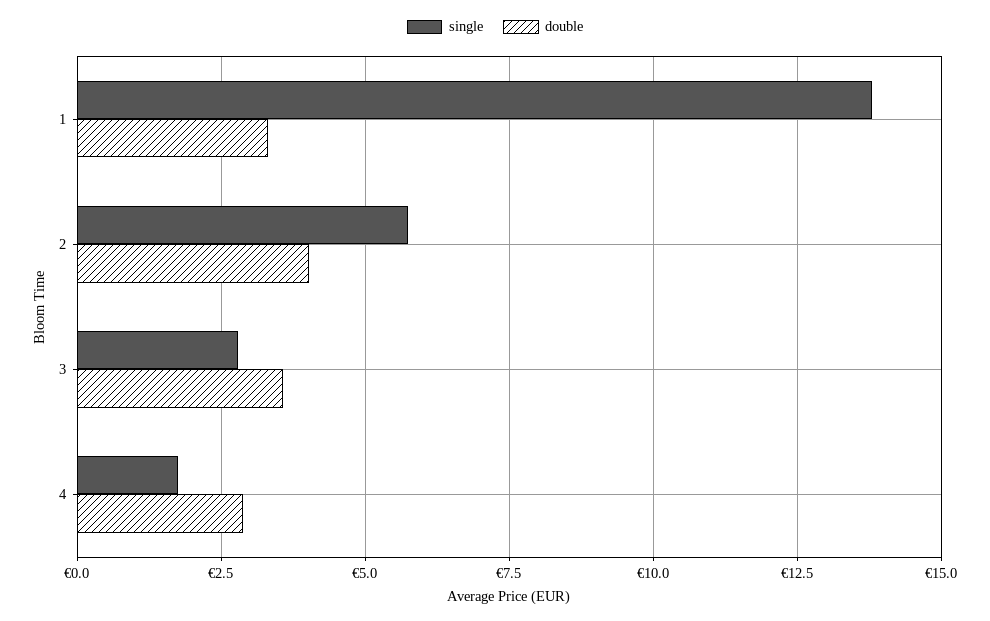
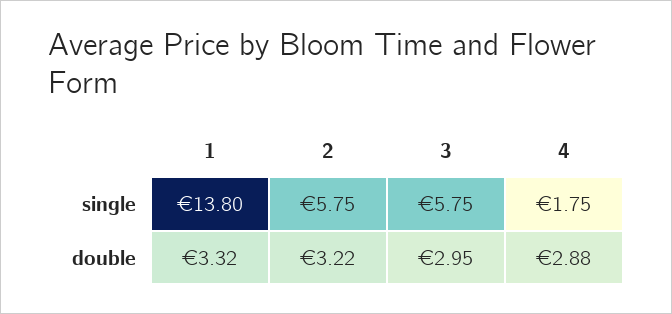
double, 2: 4 -> 3.22
single, 3: 2.75 -> 5.75
double, 3: 3.5 -> 2.95

